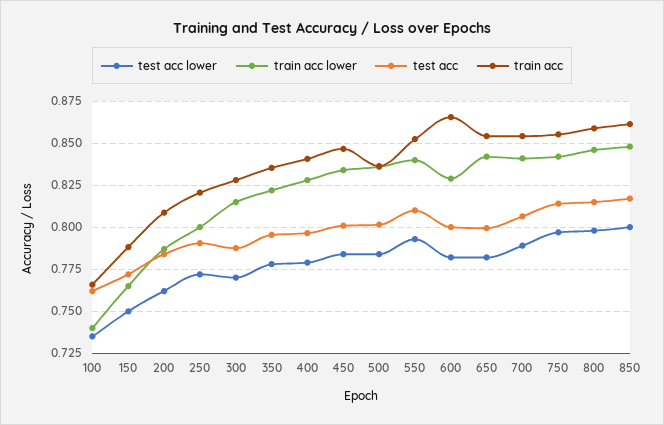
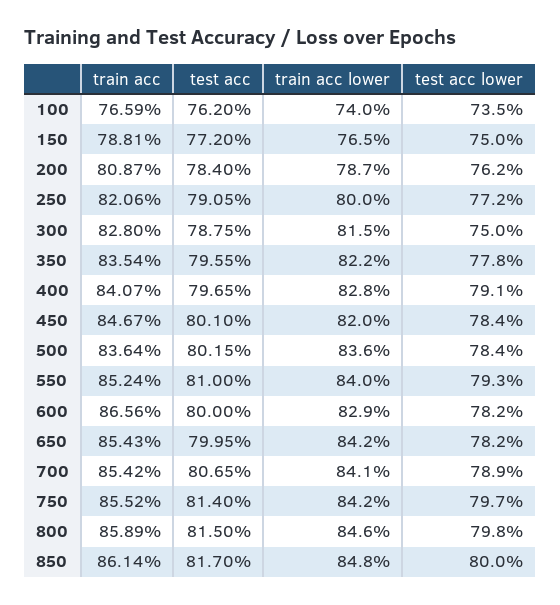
test acc lower, 300: 0.77 -> 0.75
test acc lower, 400: 0.78 -> 0.791
train acc lower, 450: 0.835 -> 0.82

